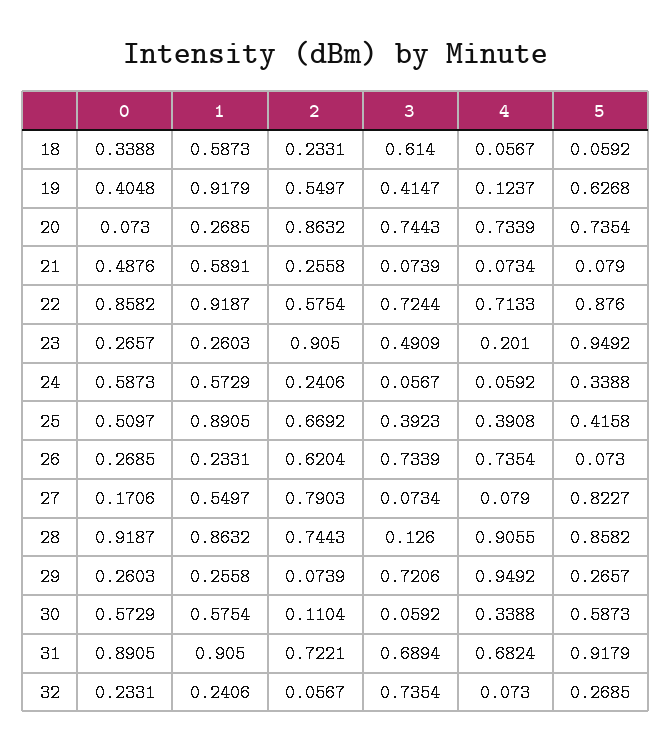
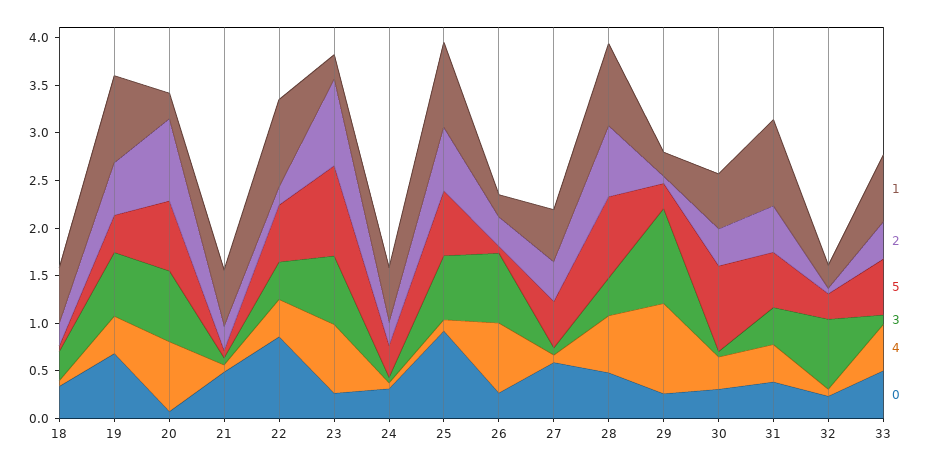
3, 18: 0.614 -> 0.3
0, 19: 0.4048 -> 0.7
3, 19: 0.4147 -> 0.7
4, 19: 0.1237 -> 0.4
5, 19: 0.6268 -> 0.4
2, 22: 0.5754 -> 0.2
3, 22: 0.7244 -> 0.4
4, 22: 0.7133 -> 0.4
5, 22: 0.876 -> 0.6
3, 23: 0.4909 -> 0.7
4, 23: 0.201 -> 0.7
0, 24: 0.5873 -> 0.3
0, 25: 0.5097 -> 0.9
3, 25: 0.3923 -> 0.7
4, 25: 0.3908 -> 0.1
5, 25: 0.4158 -> 0.7
2, 26: 0.6204 -> 0.3
0, 27: 0.1706 -> 0.6
2, 27: 0.7903 -> 0.4
5, 27: 0.8227 -> 0.5
0, 28: 0.9187 -> 0.5
3, 28: 0.126 -> 0.4
4, 28: 0.9055 -> 0.6
3, 29: 0.7206 -> 1
0, 30: 0.5729 -> 0.3
2, 30: 0.1104 -> 0.4
5, 30: 0.5873 -> 0.9
0, 31: 0.8905 -> 0.4
2, 31: 0.7221 -> 0.5
3, 31: 0.6894 -> 0.4
4, 31: 0.6824 -> 0.4
5, 31: 0.9179 -> 0.6
1, 33: none -> 0.7
2, 33: none -> 0.4
5, 33: none -> 0.6
3, 33: none -> 0.1
4, 33: none -> 0.5
0, 33: none -> 0.5

